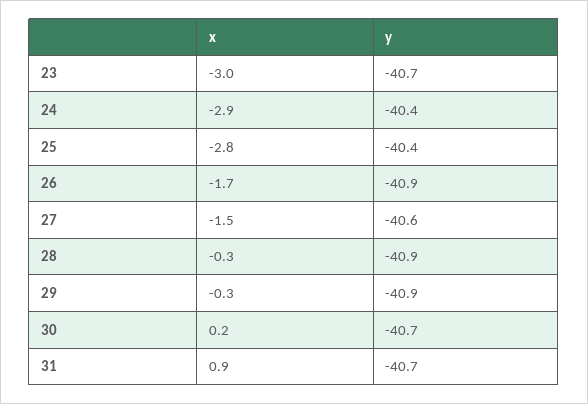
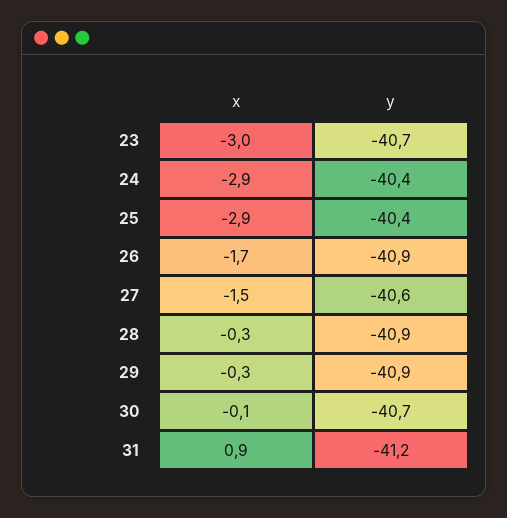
x, 25: -2.8 -> -2.9
x, 30: 0.2 -> -0.1
y, 31: -40.7 -> -41.2

